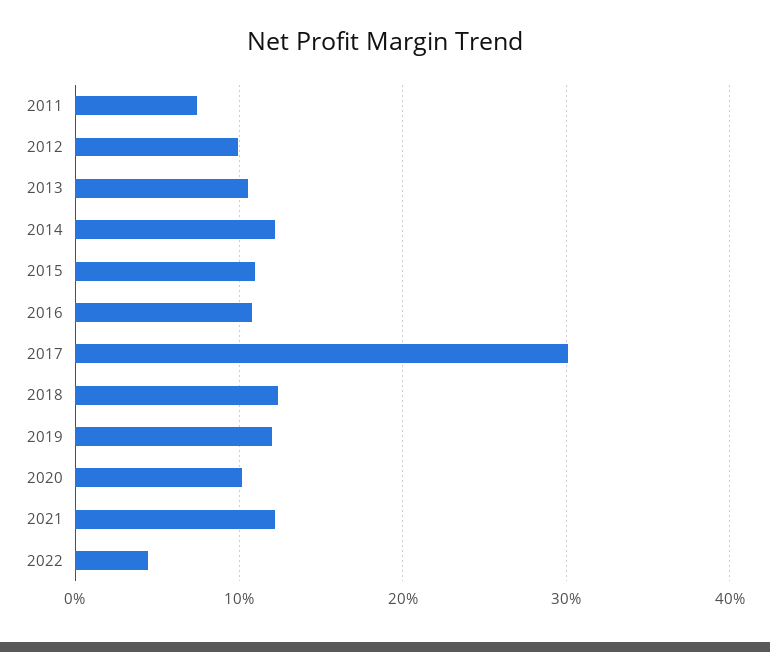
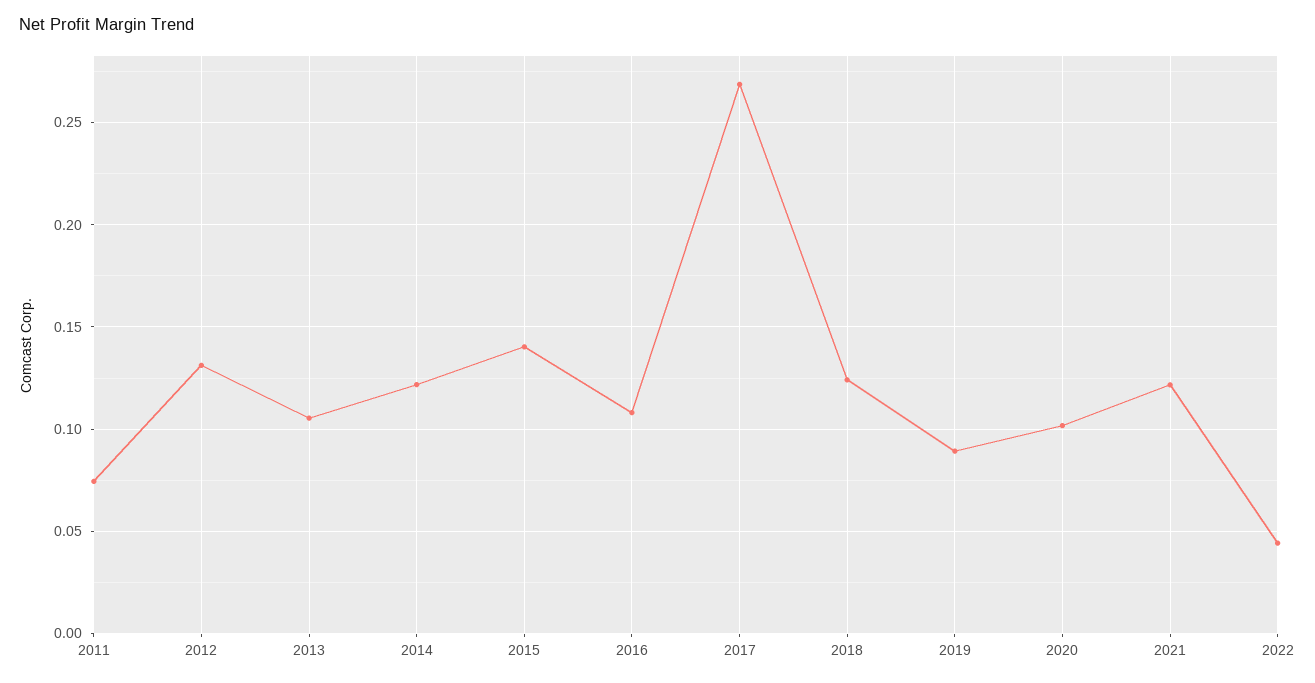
2012: 0.1 -> 0.13
2015: 0.11 -> 0.14
2017: 0.3 -> 0.27
2019: 0.12 -> 0.09

